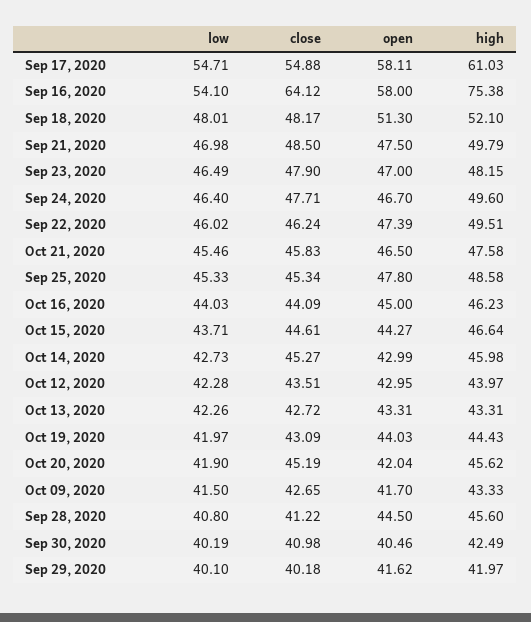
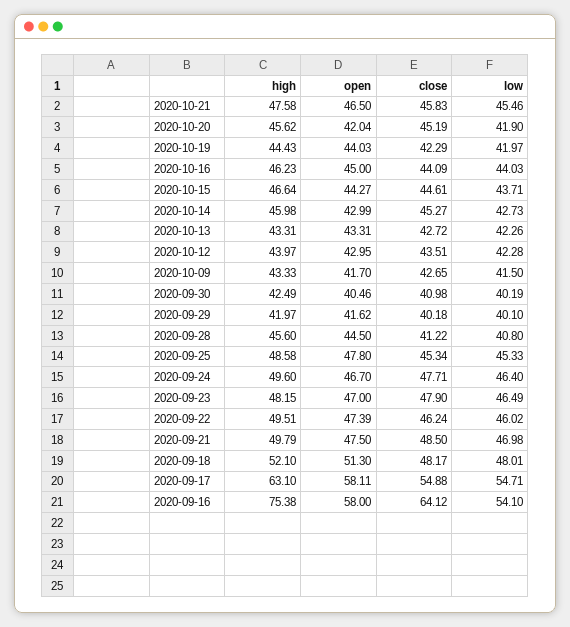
high, Sep 17, 2020: 61.03 -> 63.1
close, Oct 19, 2020: 43.09 -> 42.29

